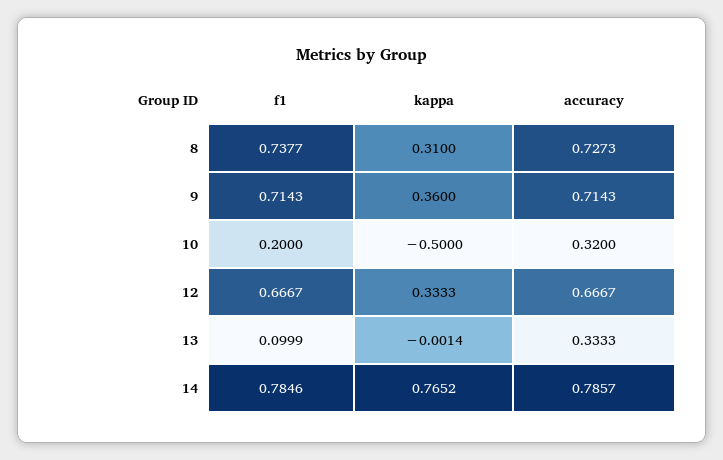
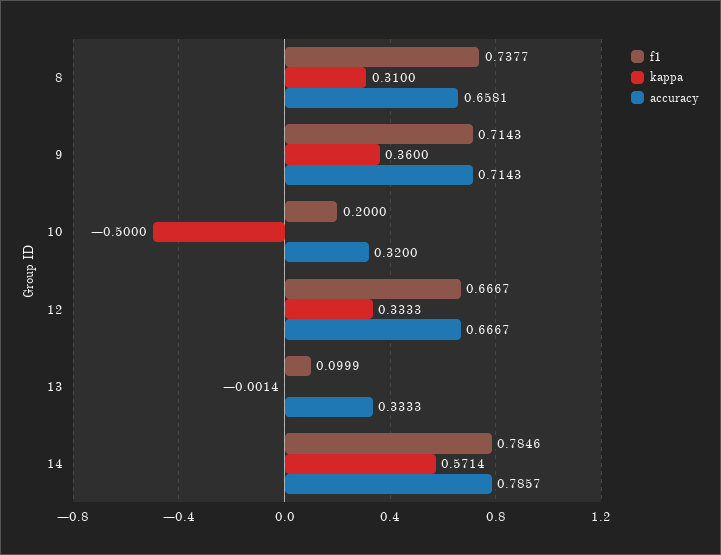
accuracy, 8: 0.7273 -> 0.6581
kappa, 14: 0.7652 -> 0.5714

